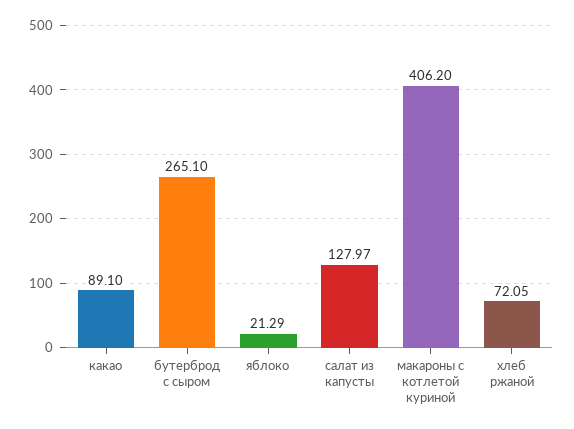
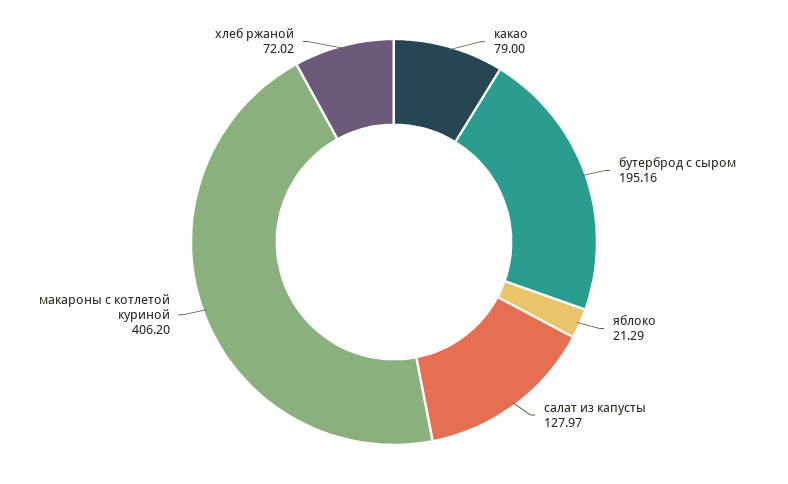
какао: 89.1 -> 79
бутерброд с сыром: 265.1 -> 195.16
хлеб ржаной: 72.05 -> 72.02

